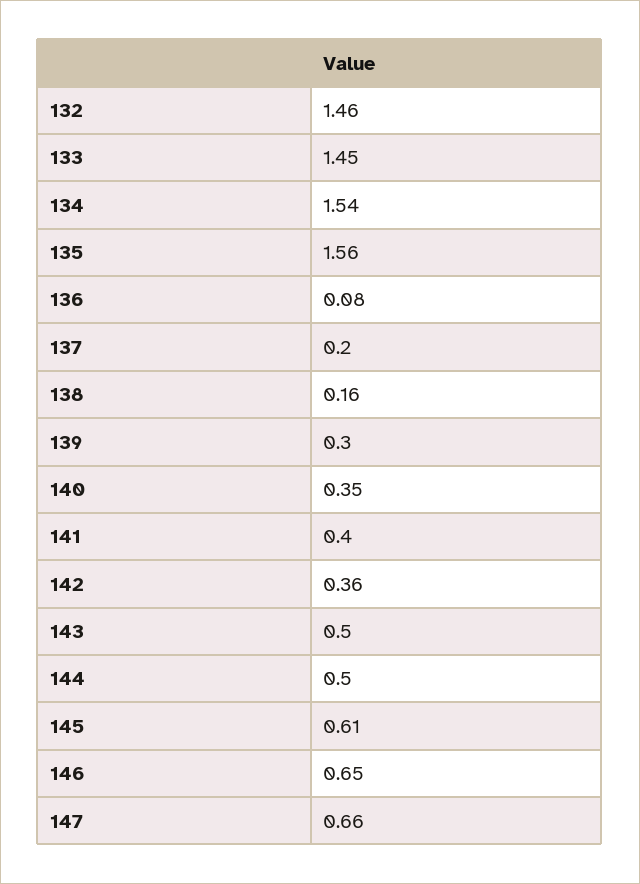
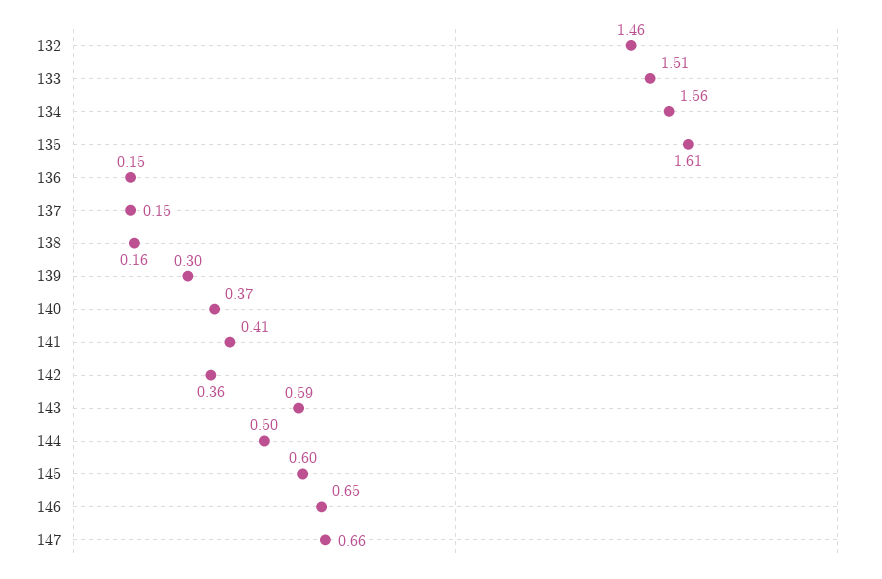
133: 1.45 -> 1.51
134: 1.54 -> 1.56
135: 1.56 -> 1.61
136: 0.08 -> 0.15
137: 0.2 -> 0.15
140: 0.35 -> 0.37
141: 0.4 -> 0.41
143: 0.5 -> 0.59
145: 0.61 -> 0.6

